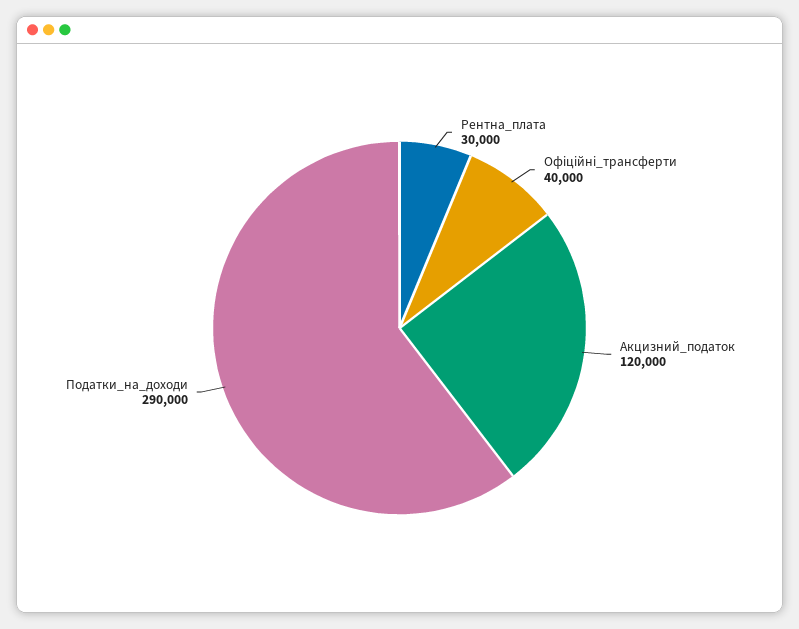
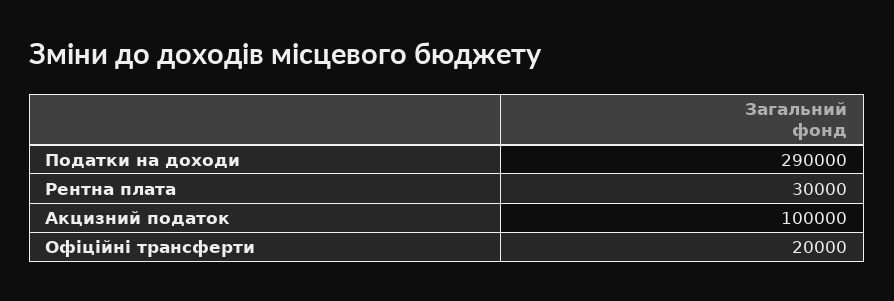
Офіційні_трансферти: 40000 -> 20000
Акцизний_податок: 120000 -> 100000

